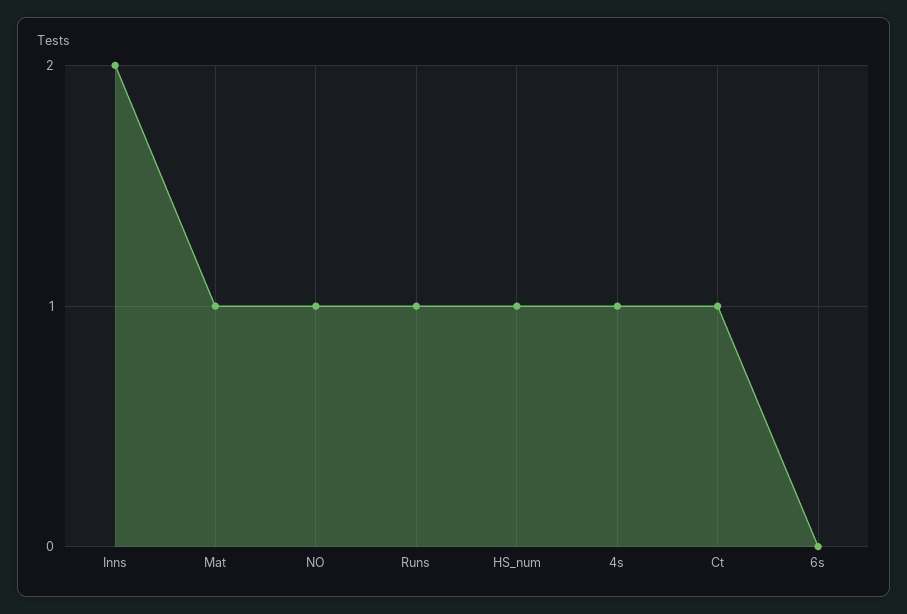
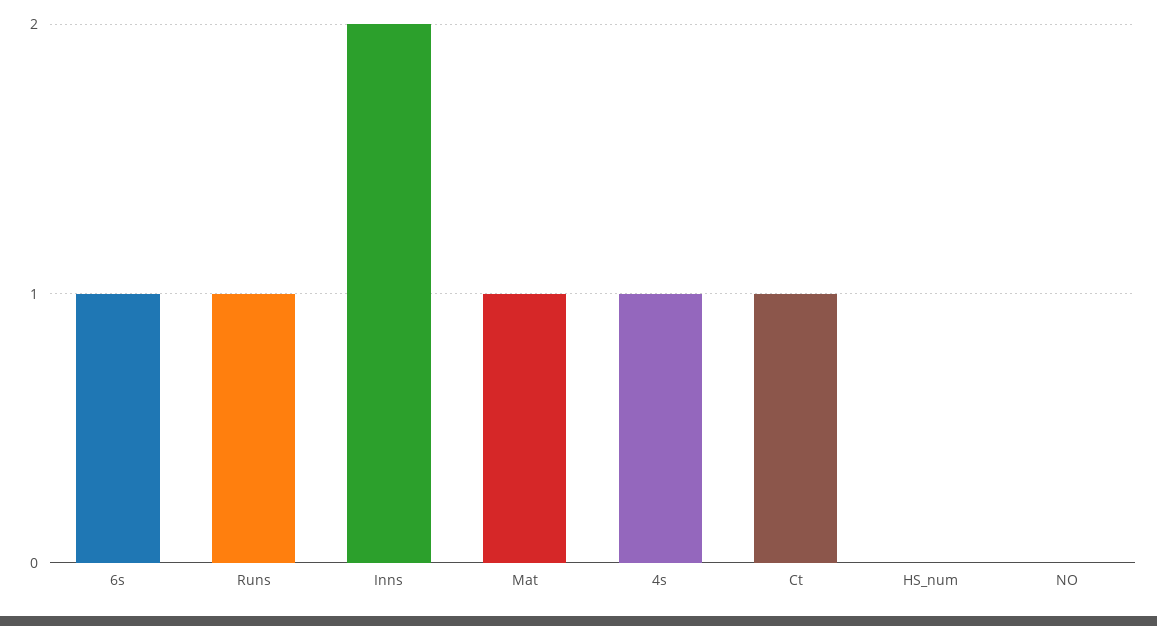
NO: 1 -> 0
HS_num: 1 -> 0
6s: 0 -> 1

